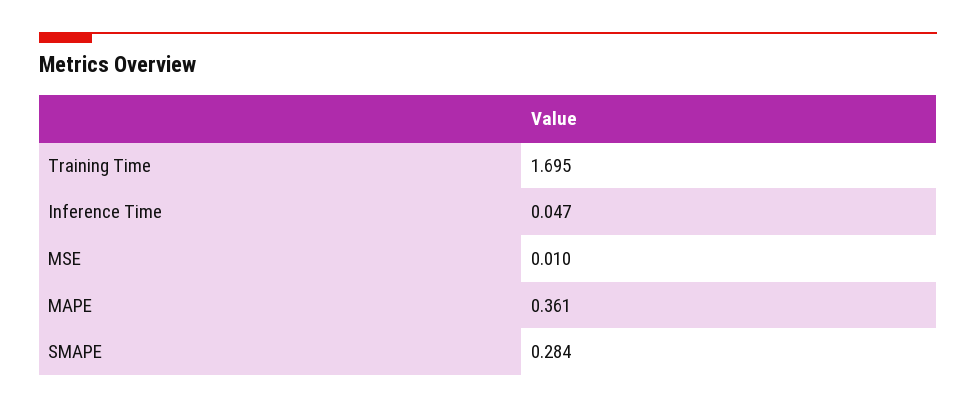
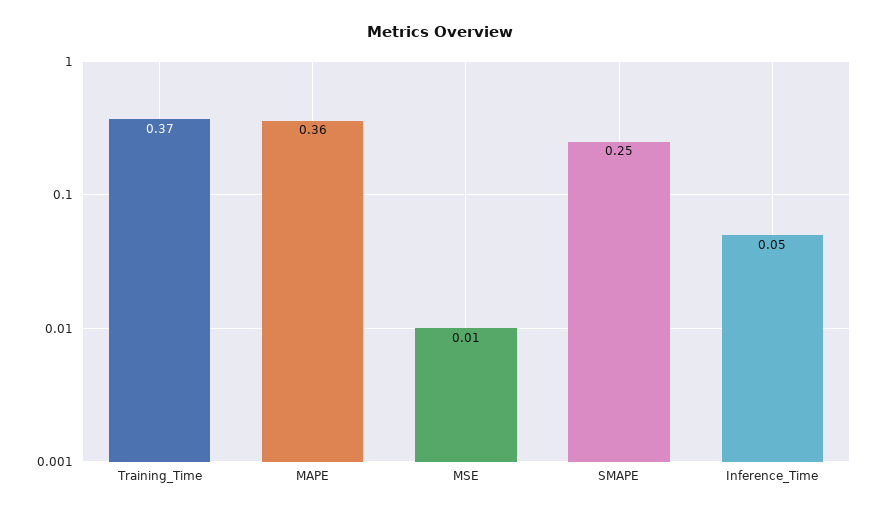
Training Time: 1.695 -> 0.37
SMAPE: 0.284 -> 0.25

